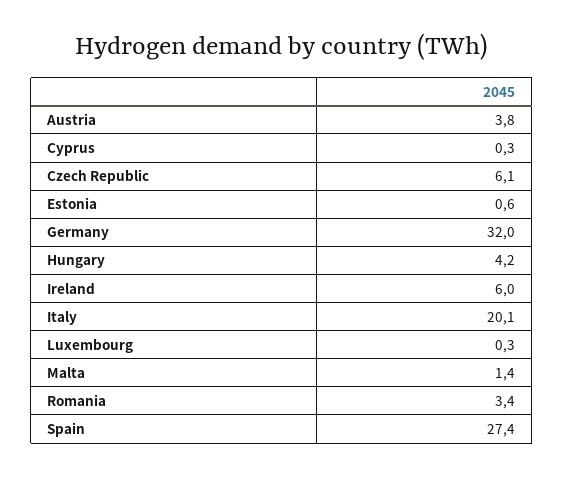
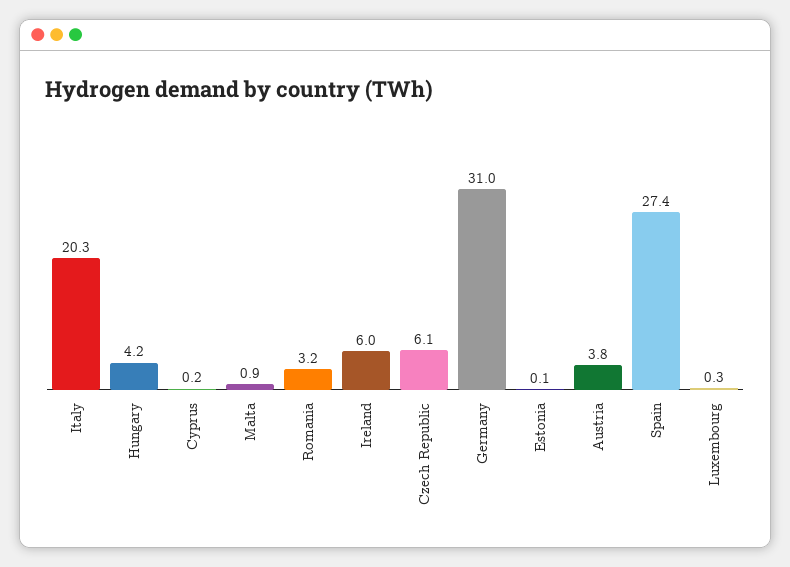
Cyprus: 0.3 -> 0.2
Estonia: 0.6 -> 0.1
Germany: 32 -> 31
Italy: 20.1 -> 20.3
Malta: 1.4 -> 0.9
Romania: 3.4 -> 3.2

